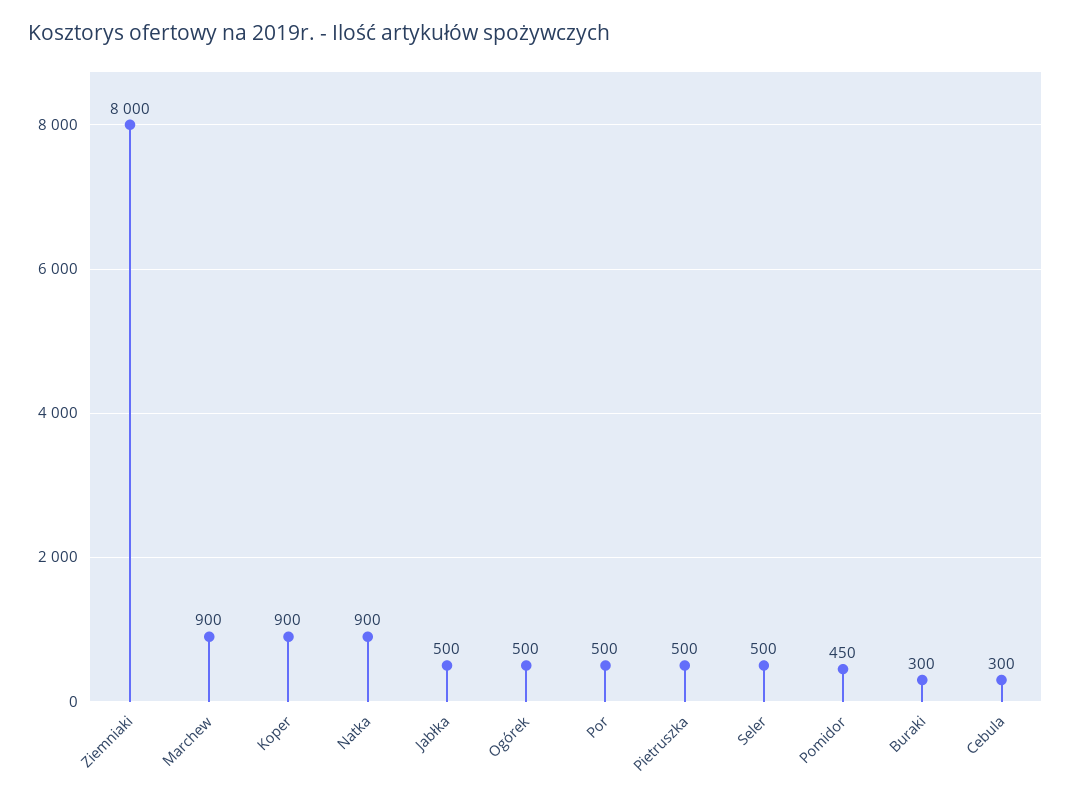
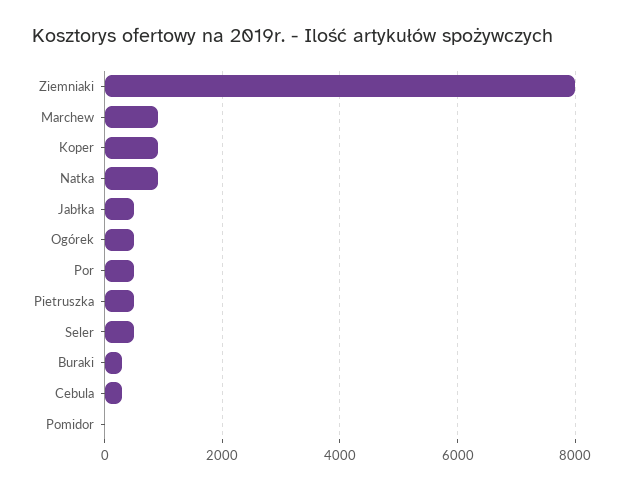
Pomidor: 450 -> 0

